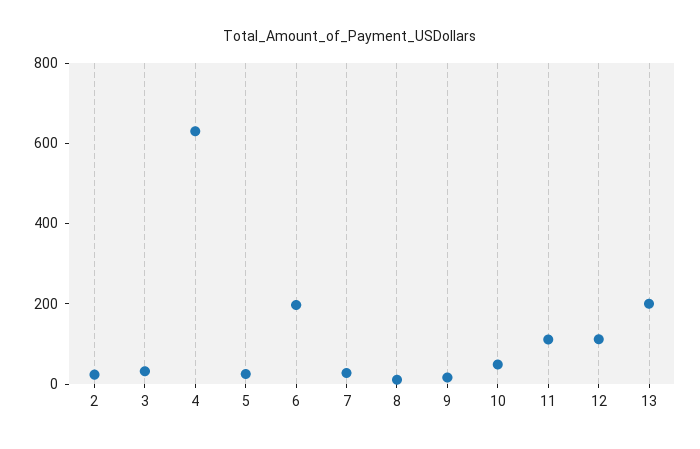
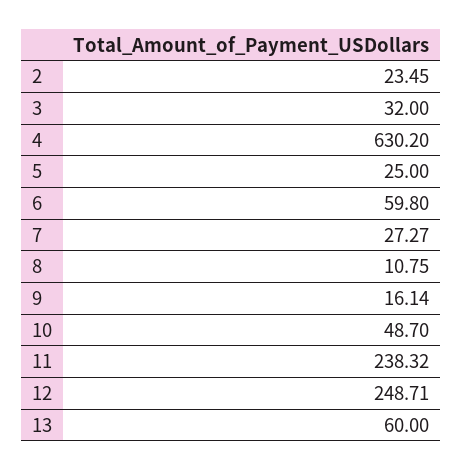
6: 200 -> 59.8
11: 100 -> 238.32
12: 100 -> 248.71
13: 200 -> 60

